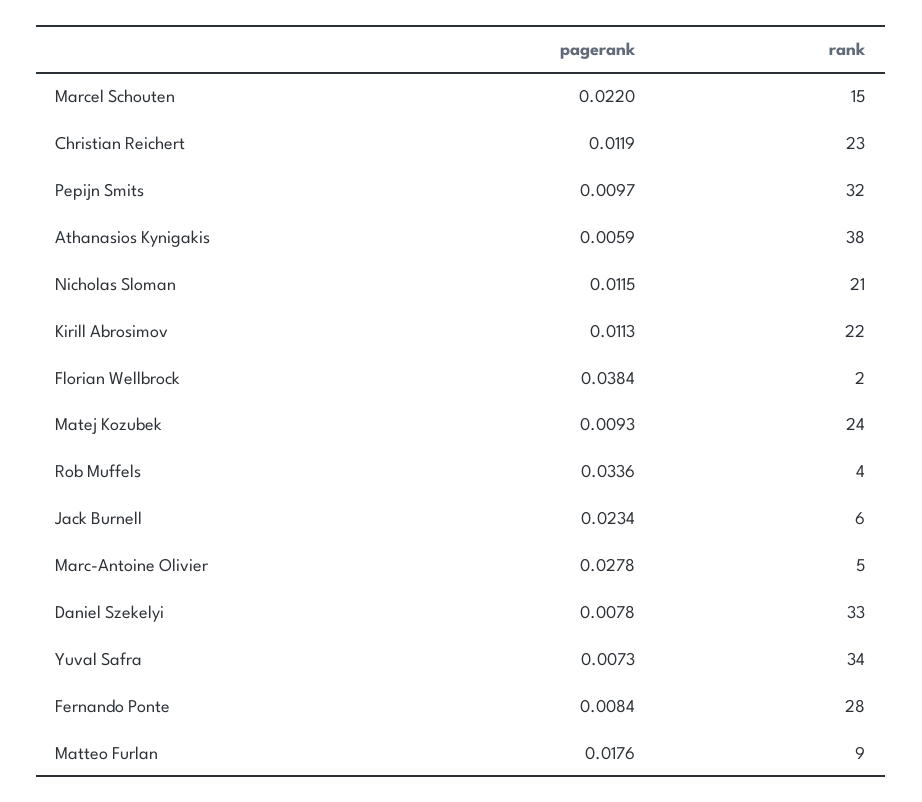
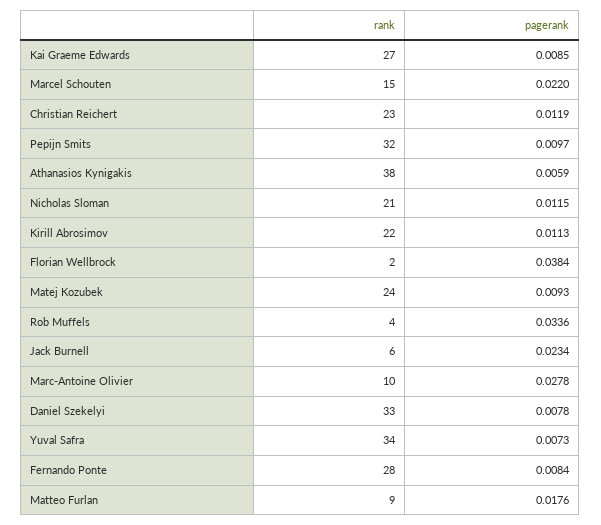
rank, Marc-Antoine Olivier: 5 -> 10
rank, Kai Graeme Edwards: none -> 27
pagerank, Kai Graeme Edwards: none -> 0.0085

